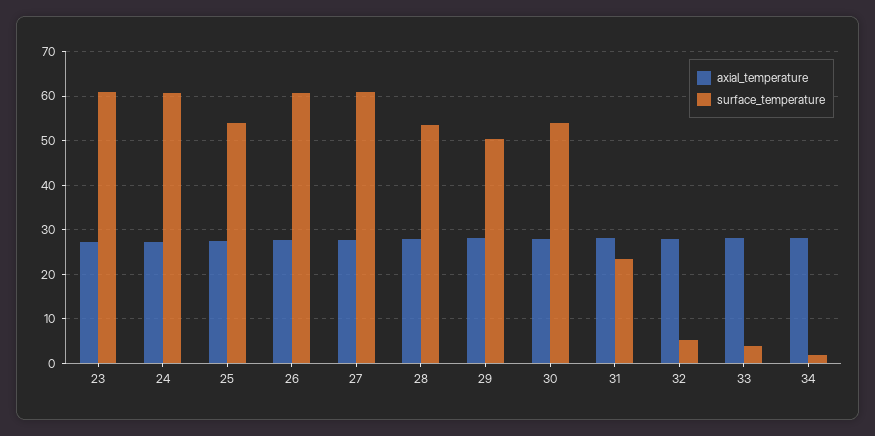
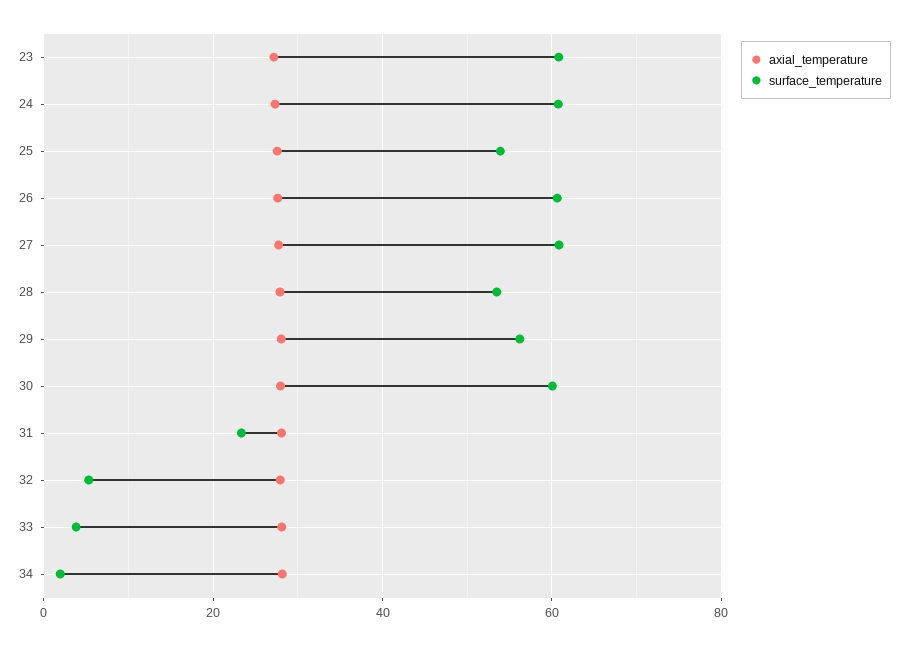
surface_temperature, 29: 50 -> 56
surface_temperature, 30: 54 -> 60

